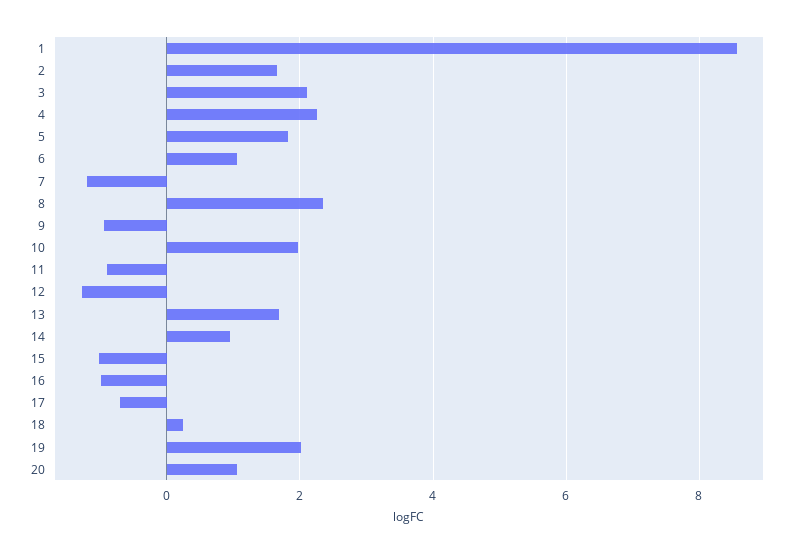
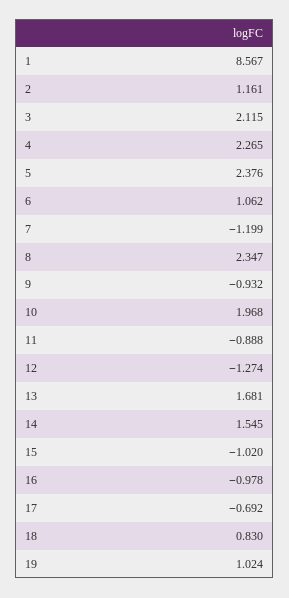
2: 1.6 -> 1.161
5: 1.8 -> 2.376
14: 1 -> 1.545
18: 0.2 -> 0.83
19: 2 -> 1.024
20: 1 -> none

